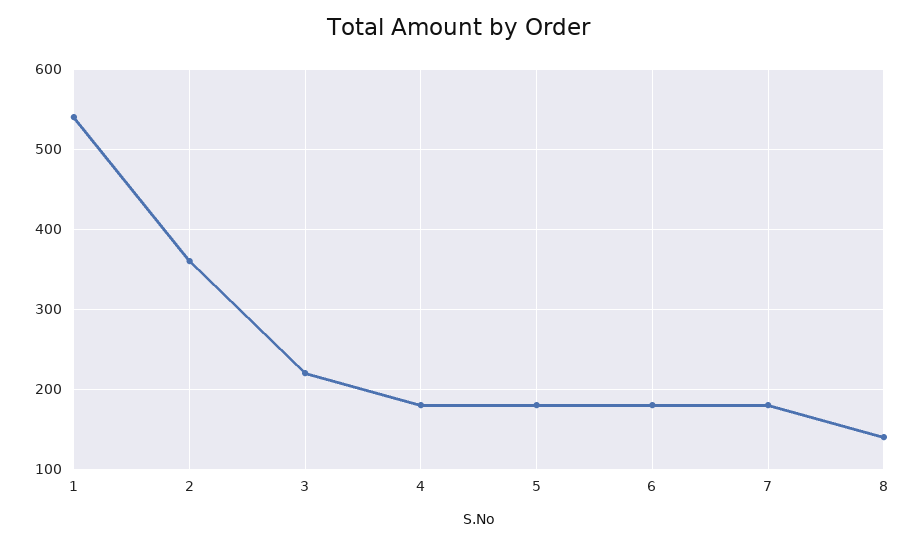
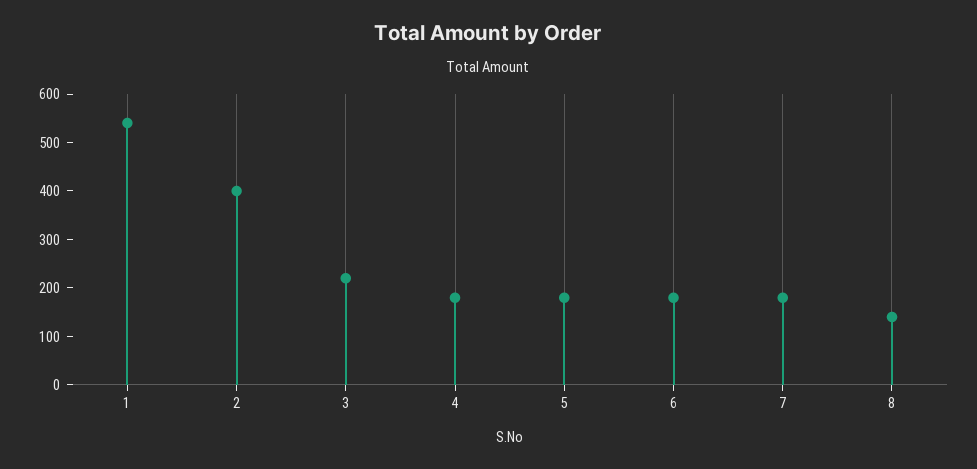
2: 360 -> 400

